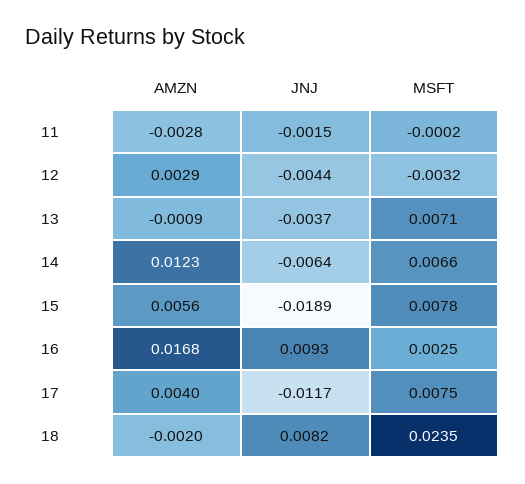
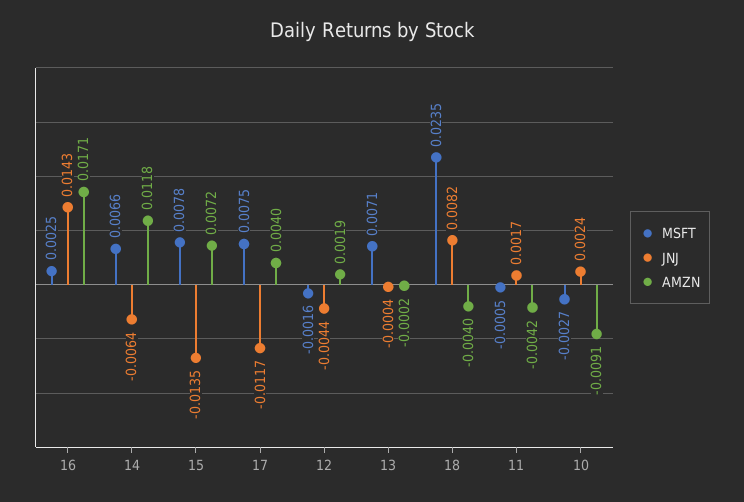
AMZN, 11: -0.0028 -> -0.0042
JNJ, 11: -0.0015 -> 0.0017
MSFT, 11: -0.0002 -> -0.0005
AMZN, 12: 0.0029 -> 0.0019
MSFT, 12: -0.0032 -> -0.0016
AMZN, 13: -0.0009 -> -0.0002
JNJ, 13: -0.0037 -> -0.0004
AMZN, 14: 0.0123 -> 0.0118
AMZN, 15: 0.0056 -> 0.0072
JNJ, 15: -0.0189 -> -0.0135
AMZN, 16: 0.0168 -> 0.0171
JNJ, 16: 0.0093 -> 0.0143
AMZN, 18: -0.002 -> -0.004
MSFT, 10: none -> -0.0027
JNJ, 10: none -> 0.0024
AMZN, 10: none -> -0.0091

